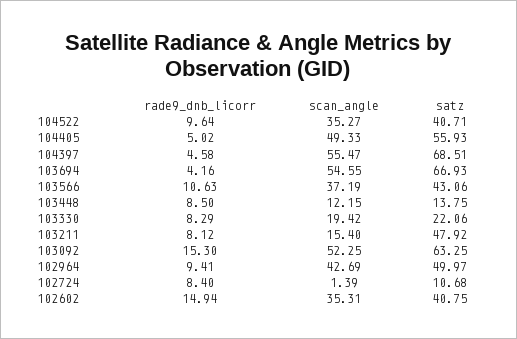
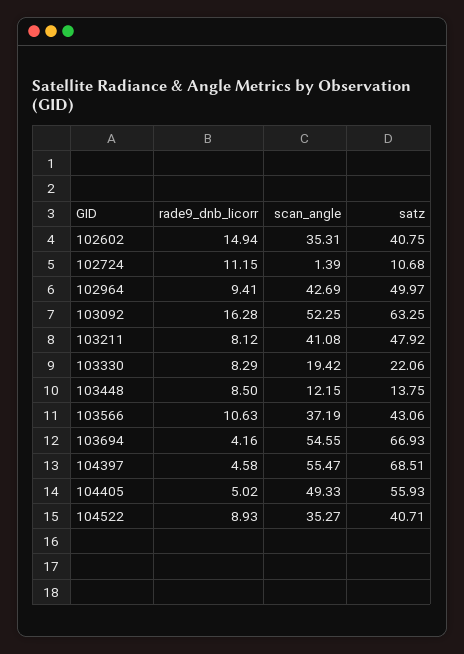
rade9_dnb_licorr, 104522: 9.64 -> 8.93
scan_angle, 103211: 15.4 -> 41.08
rade9_dnb_licorr, 103092: 15.3 -> 16.28
rade9_dnb_licorr, 102724: 8.4 -> 11.15

